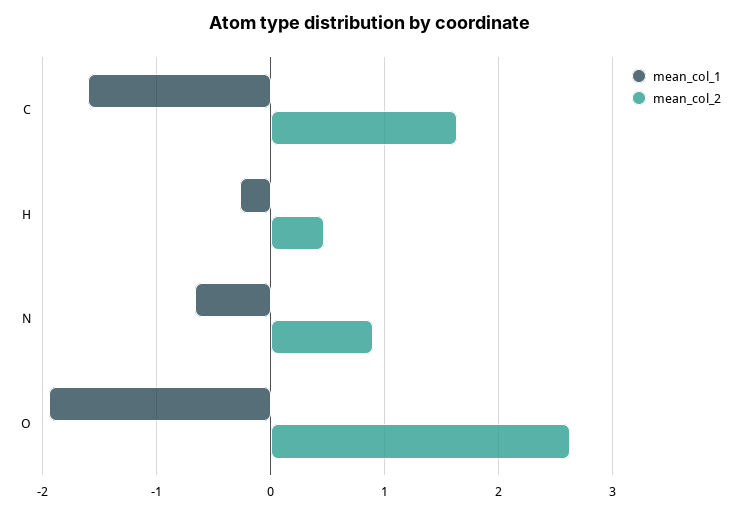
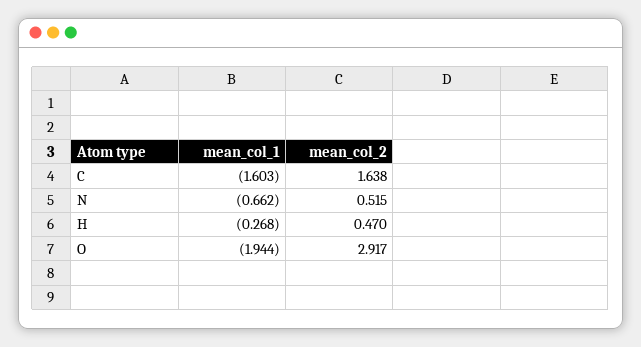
mean_col_2, N: 0.9 -> 0.515
mean_col_2, O: 2.6 -> 2.917

